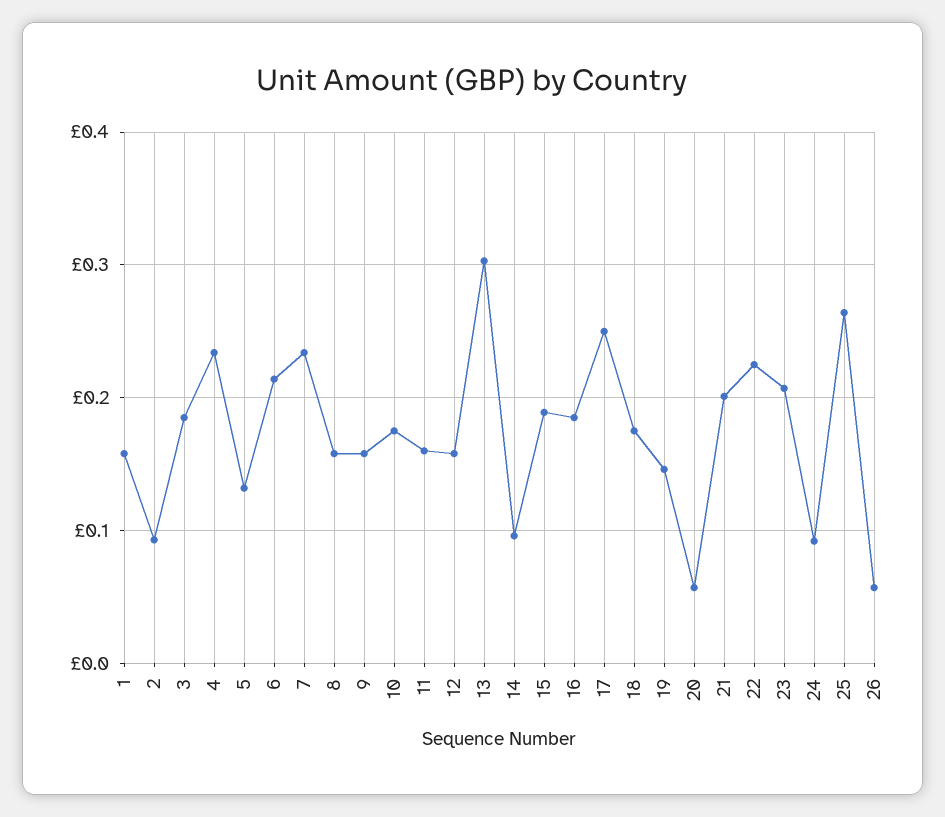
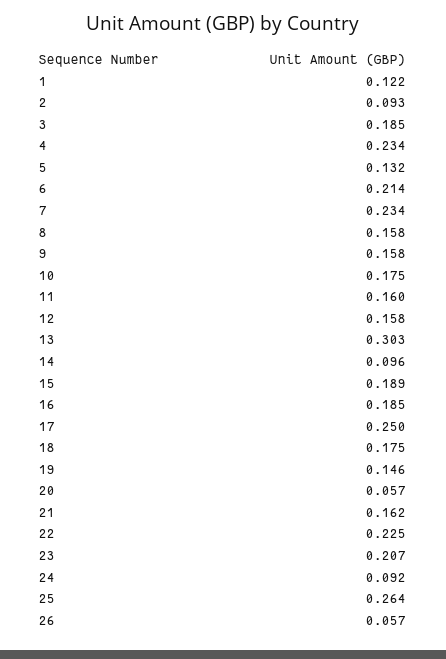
1: 0.16 -> 0.122
21: 0.2 -> 0.162

